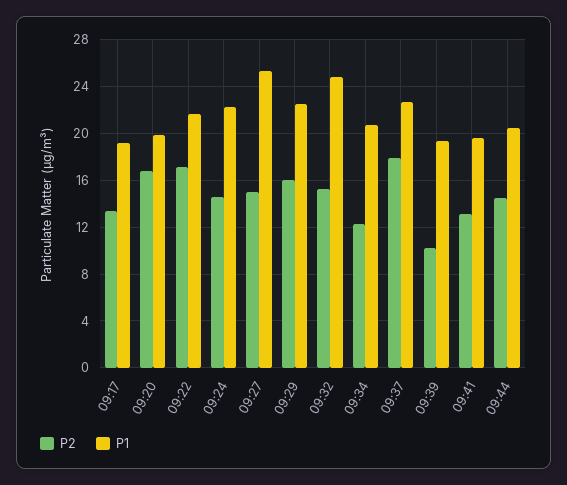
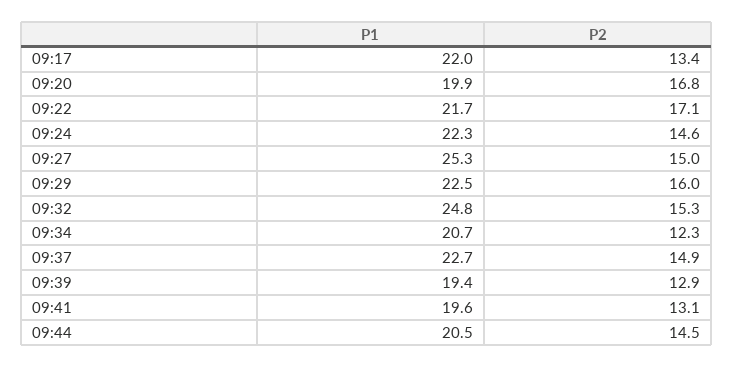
P1, 09:17: 19 -> 22
P2, 09:37: 18 -> 14.9
P2, 09:39: 10 -> 12.9

